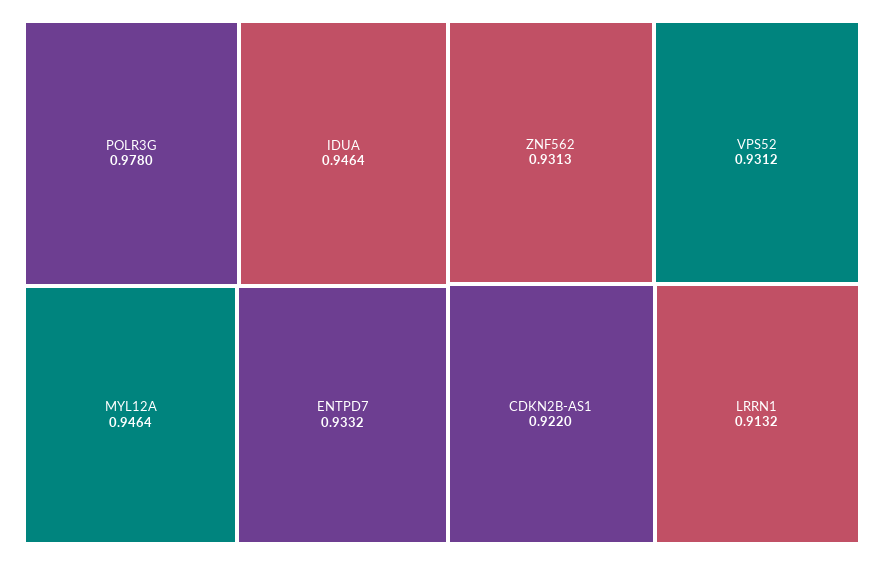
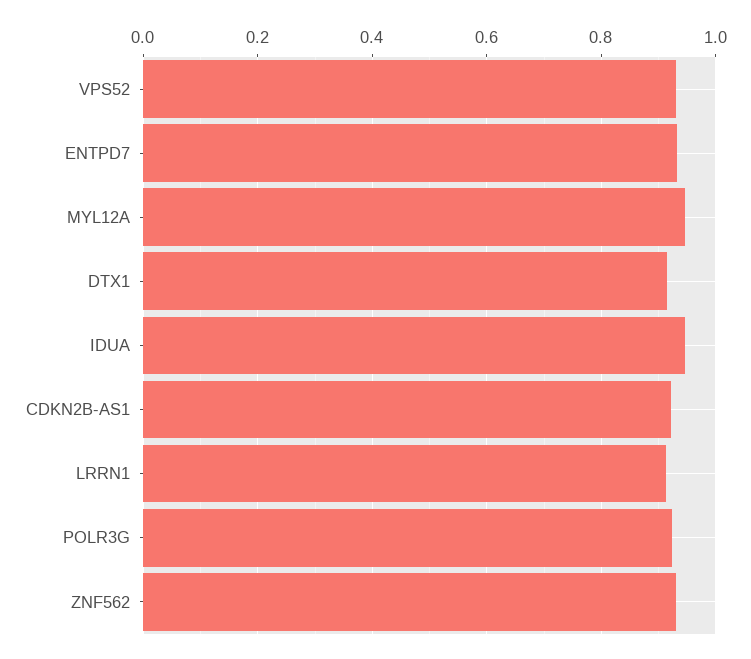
POLR3G: 0.978 -> 0.92
DTX1: none -> 0.92

